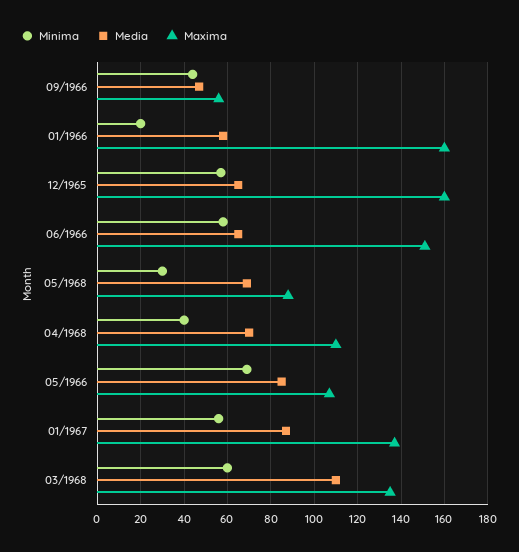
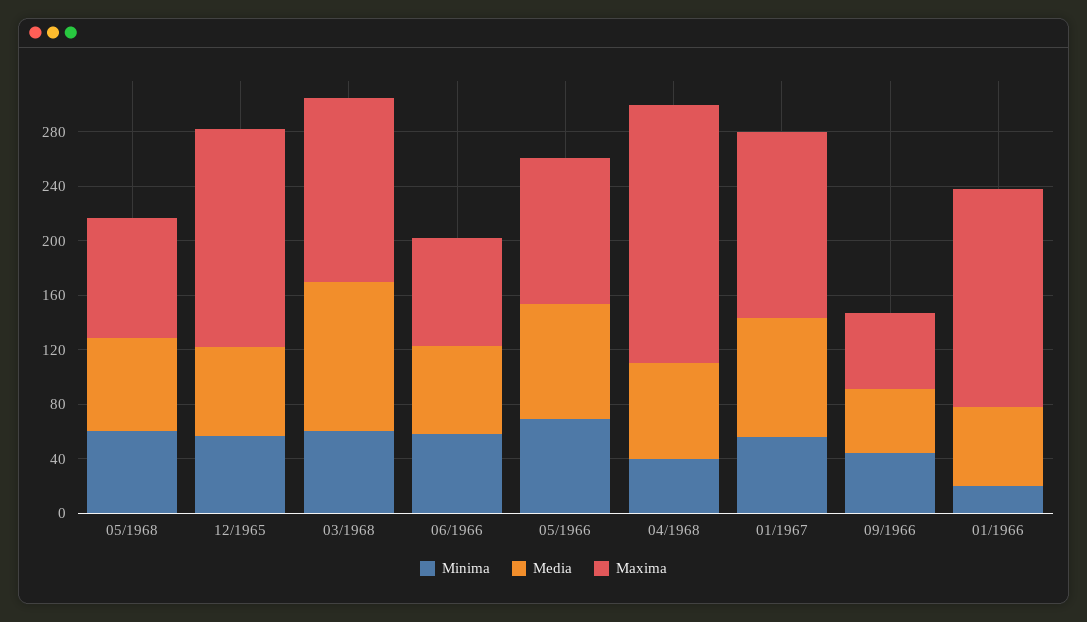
Maxima, 06/1966: 150 -> 80
Minima, 05/1968: 30 -> 60
Maxima, 04/1968: 110 -> 190

